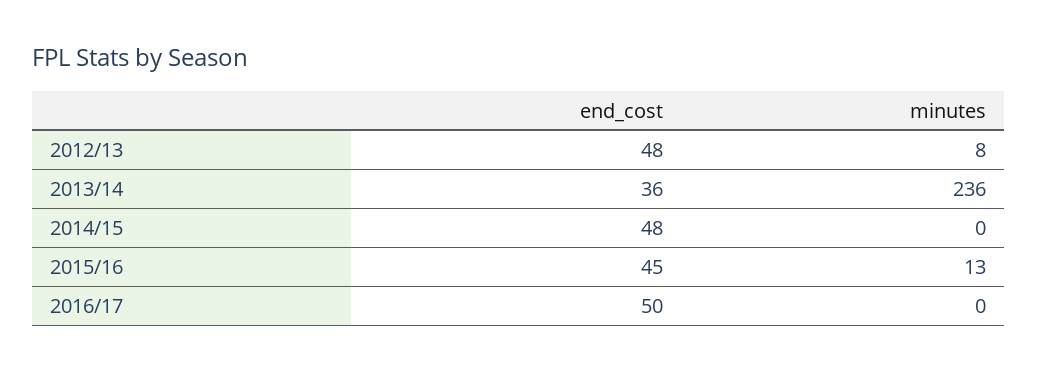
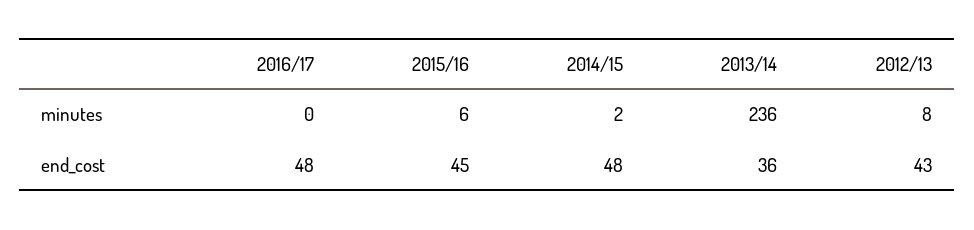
end_cost, 2012/13: 48 -> 43
minutes, 2014/15: 0 -> 2
minutes, 2015/16: 13 -> 6
end_cost, 2016/17: 50 -> 48

